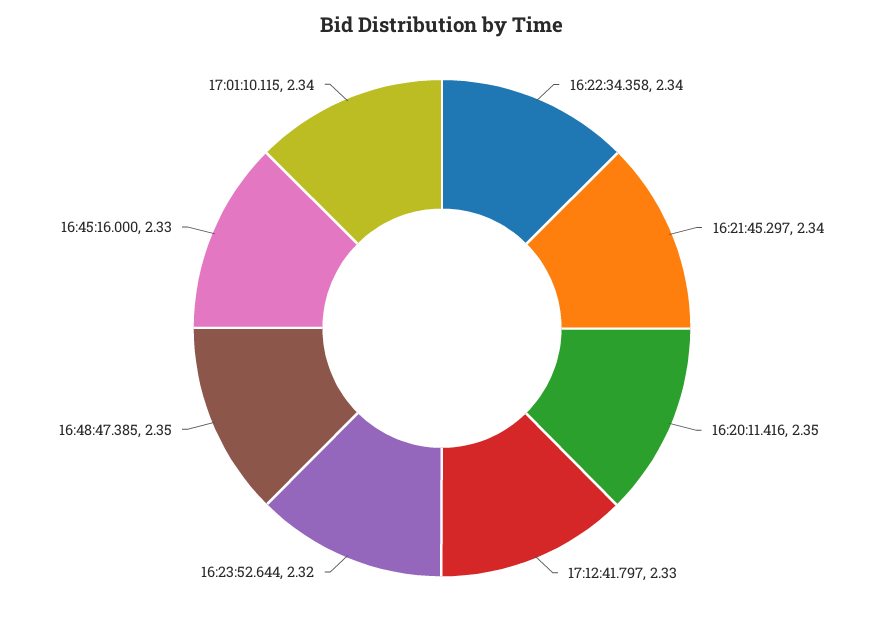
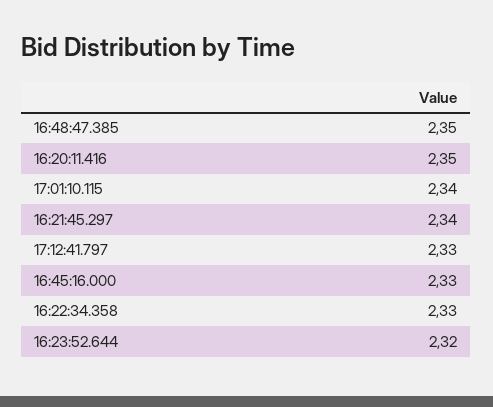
16:22:34.358: 2.34 -> 2.33

